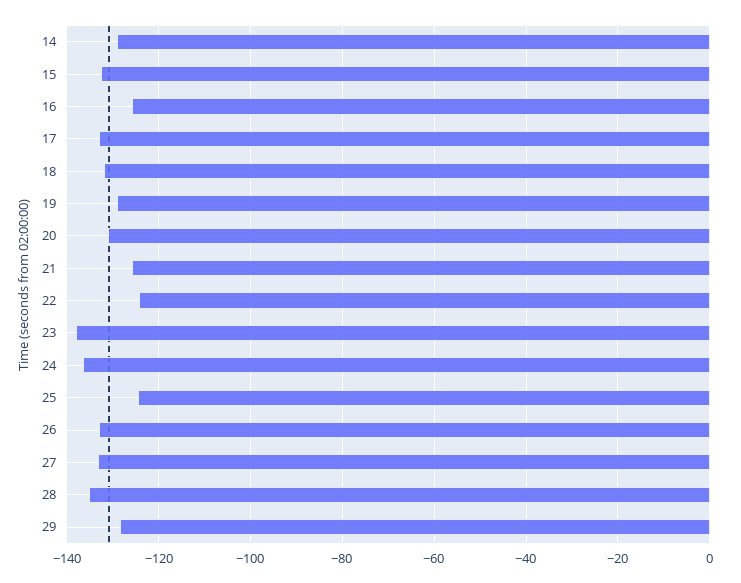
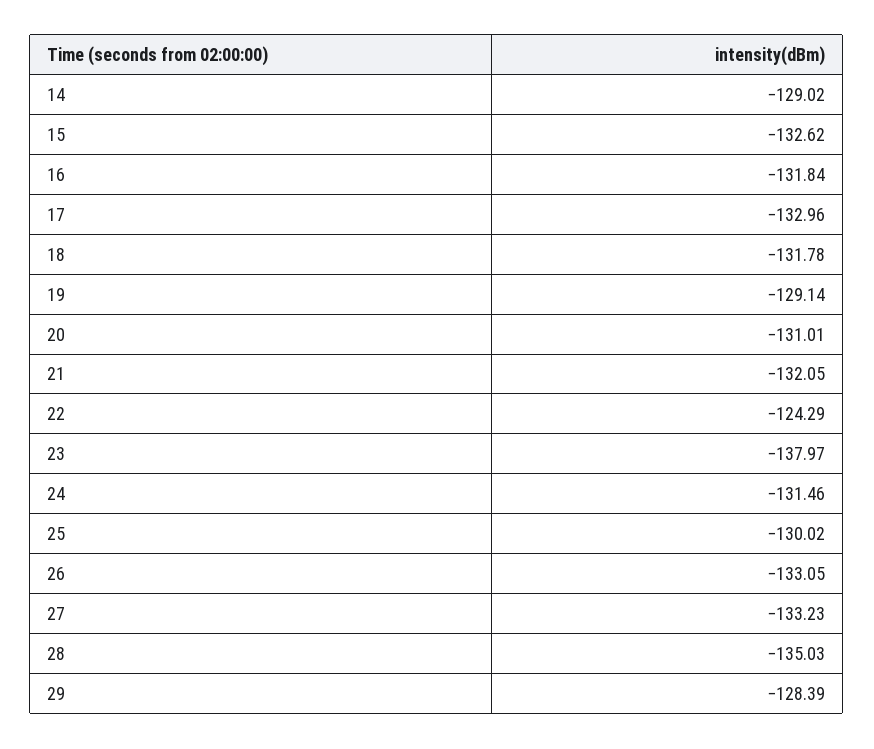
16: -126 -> -131.84
21: -126 -> -132.05
24: -136 -> -131.46
25: -124 -> -130.02

